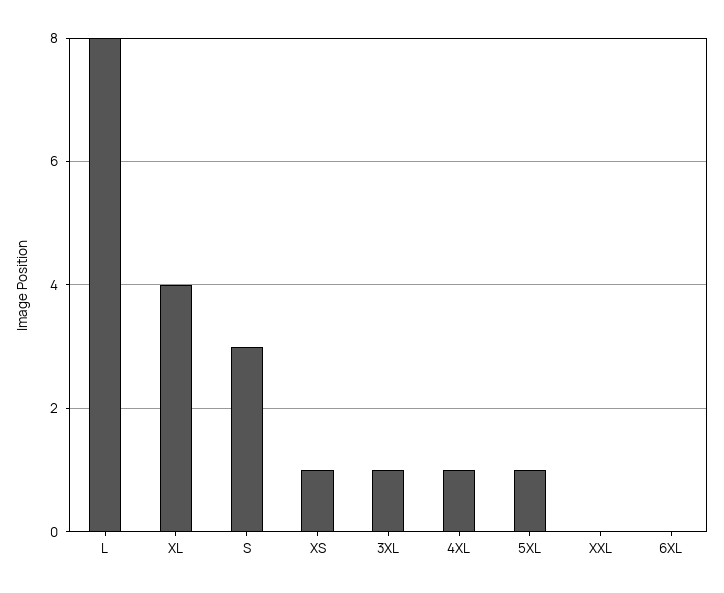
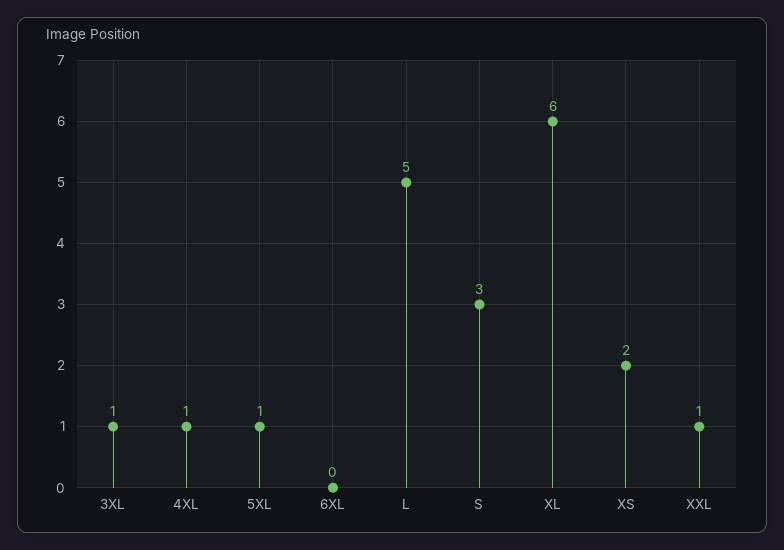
L: 8 -> 5
XL: 4 -> 6
XS: 1 -> 2
XXL: 0 -> 1

